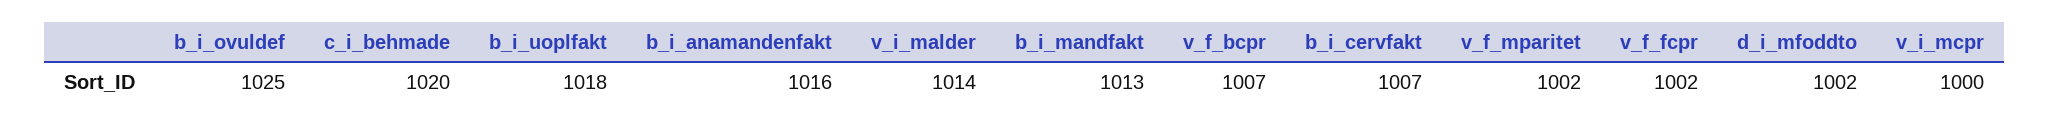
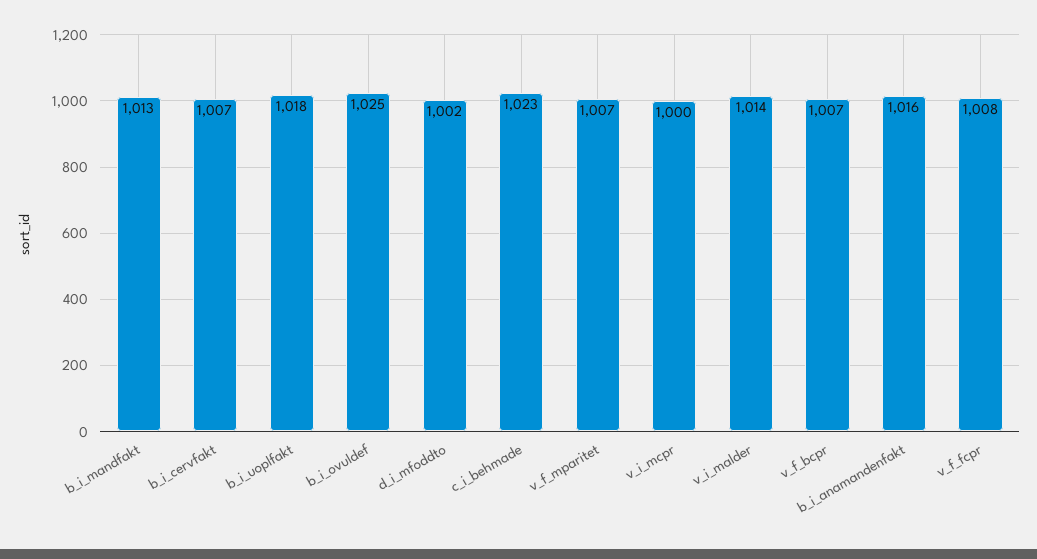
c_i_behmade: 1020 -> 1023
v_f_mparitet: 1002 -> 1007
v_f_fcpr: 1002 -> 1008

